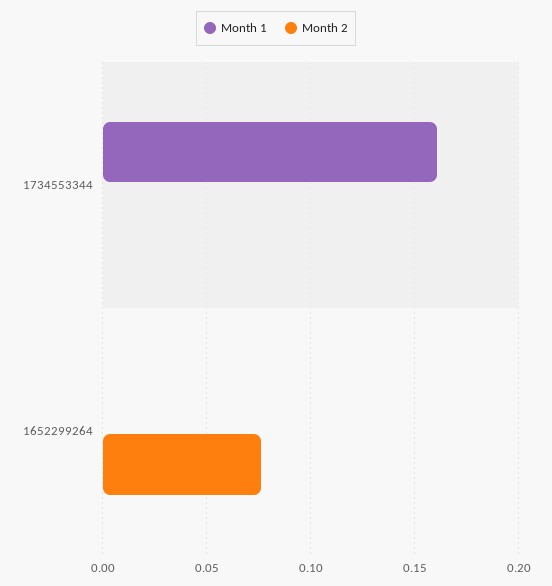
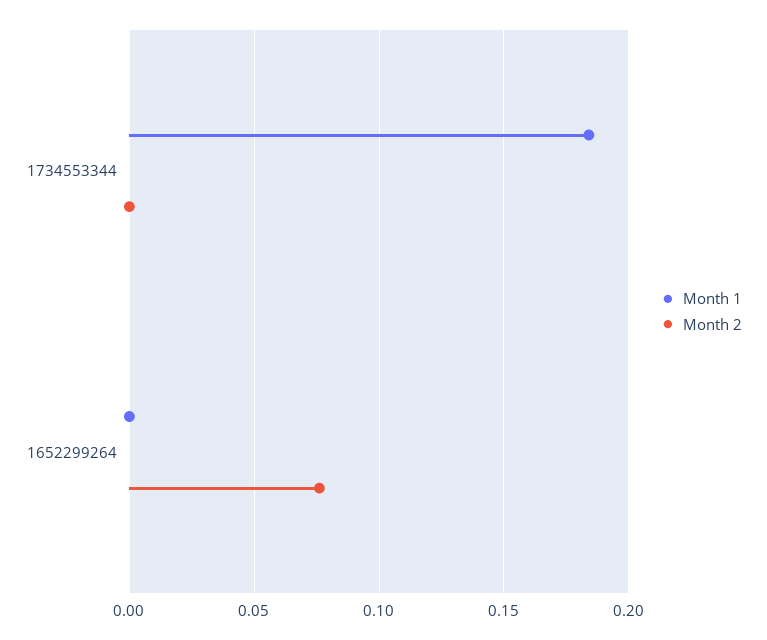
Month 1, 1734553344: 0.16 -> 0.185

